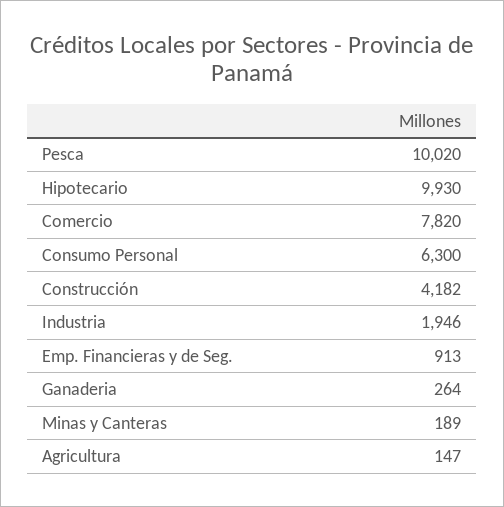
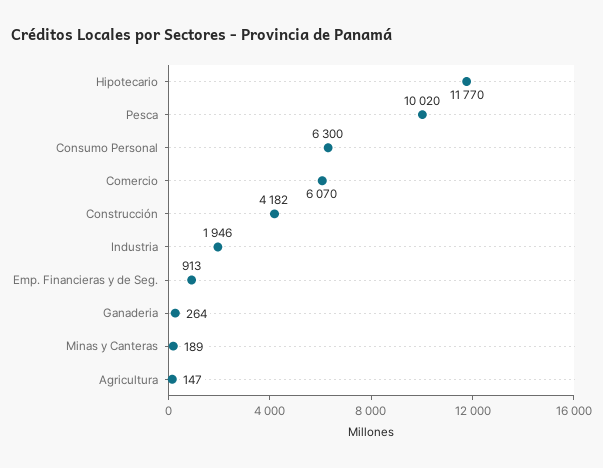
Hipotecario: 9930 -> 11770
Comercio: 7820 -> 6070

